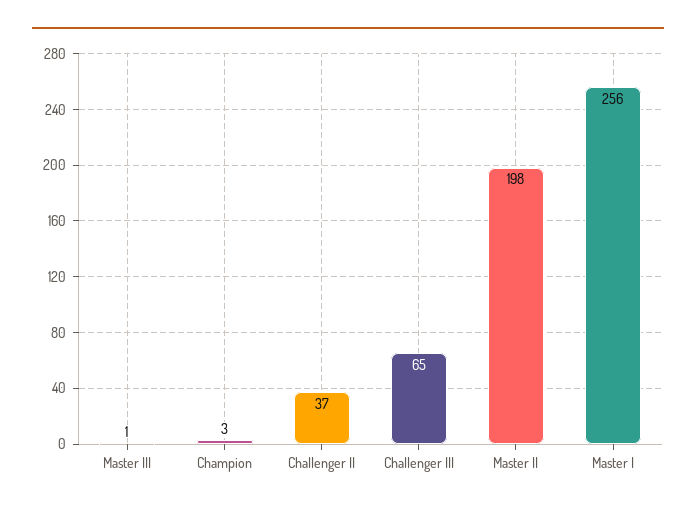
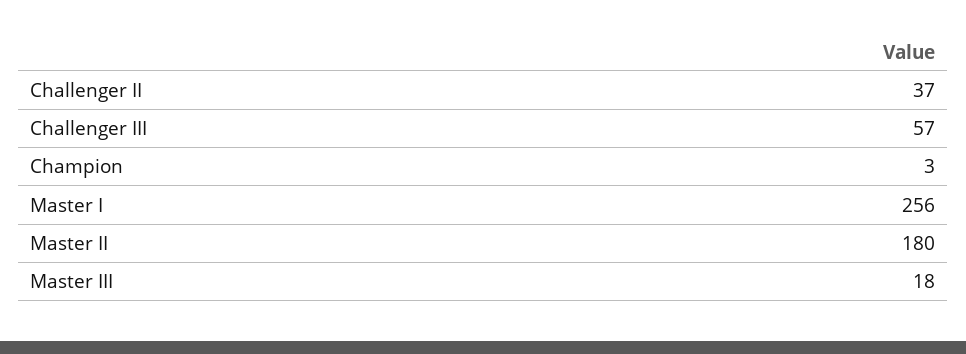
Master III: 1 -> 18
Challenger III: 65 -> 57
Master II: 198 -> 180

